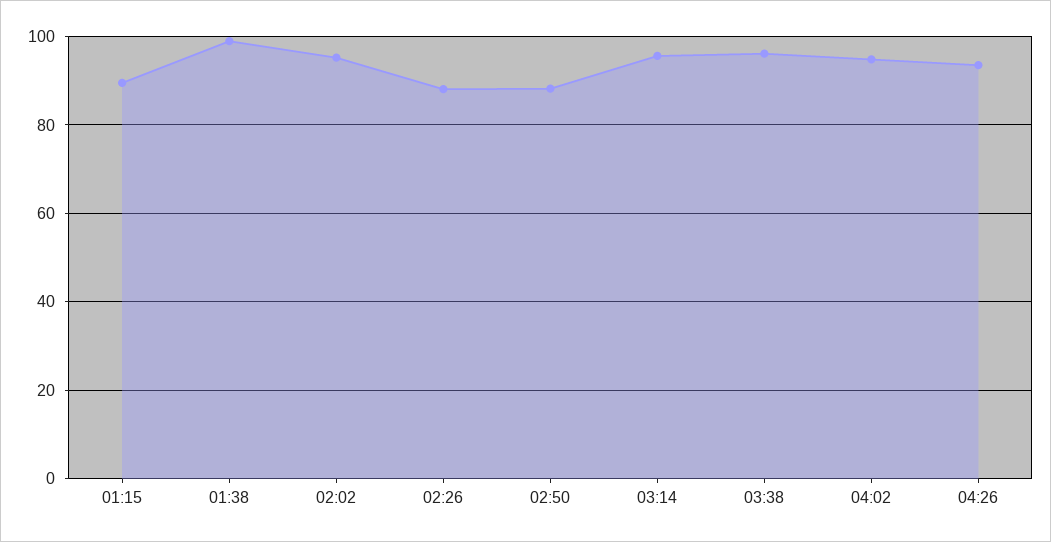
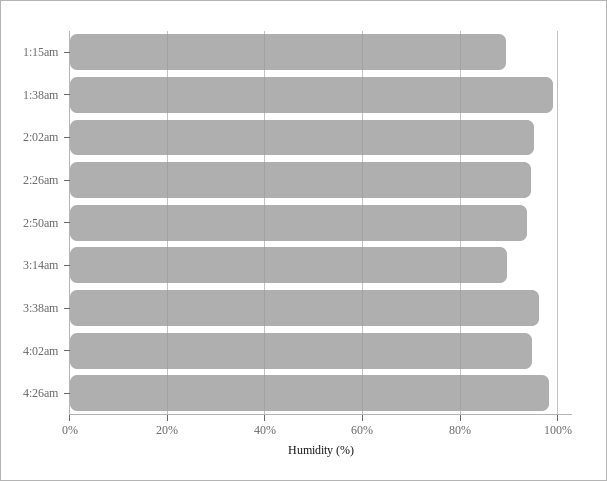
02:26: 88 -> 94
02:50: 88 -> 94
03:14: 96 -> 90
04:26: 94 -> 98

